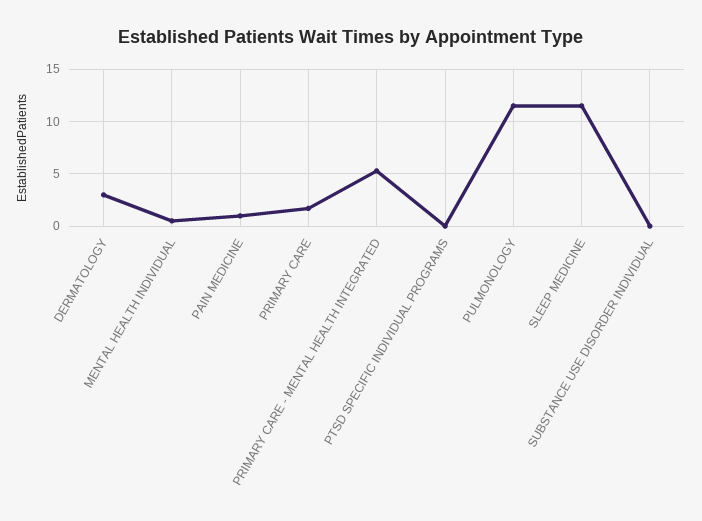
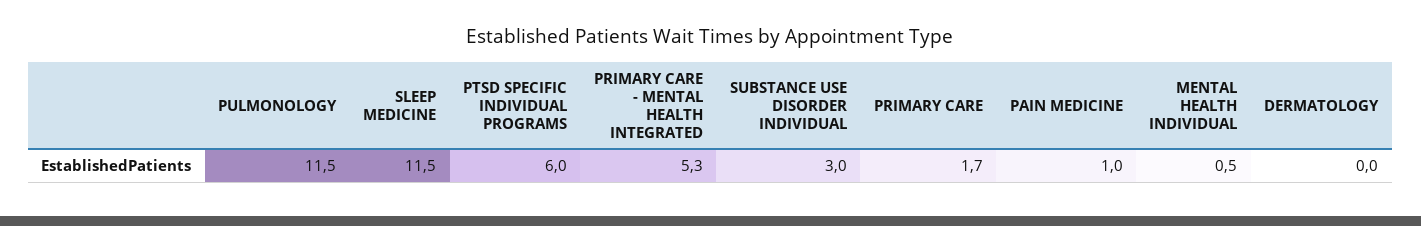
DERMATOLOGY: 3 -> 0
PTSD SPECIFIC INDIVIDUAL PROGRAMS: 0 -> 6
SUBSTANCE USE DISORDER INDIVIDUAL: 0 -> 3

